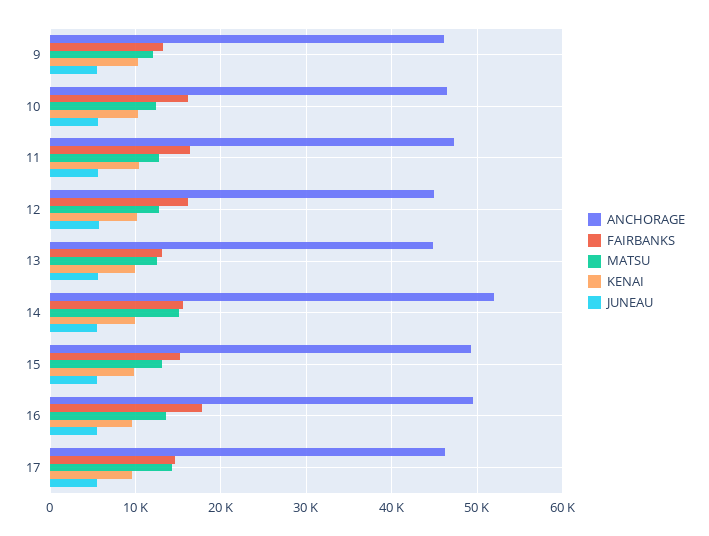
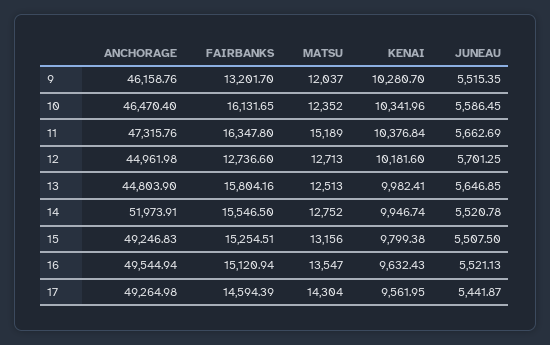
MATSU, 11: 13000 -> 15189
FAIRBANKS, 12: 16000 -> 12736.6
FAIRBANKS, 13: 13000 -> 15804.16
MATSU, 14: 15000 -> 12752
FAIRBANKS, 16: 18000 -> 15120.94
ANCHORAGE, 17: 46000 -> 49264.98

